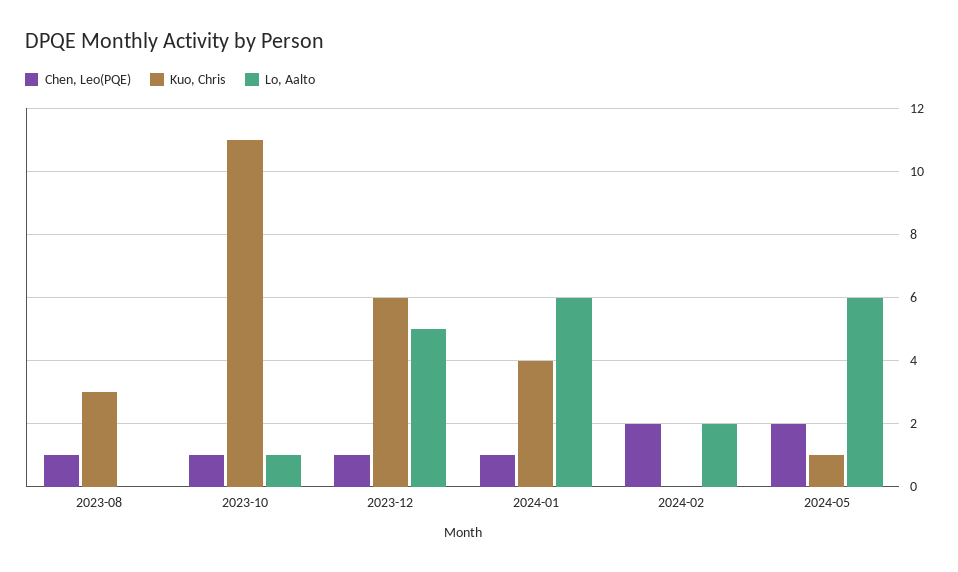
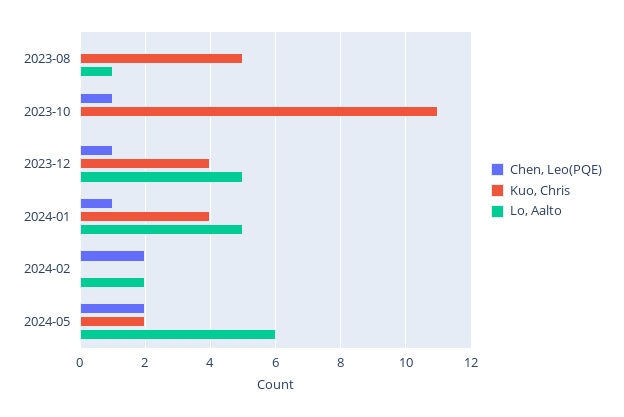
Chen, Leo(PQE), 2023-08: 1 -> 0
Kuo, Chris, 2023-08: 3 -> 5
Lo, Aalto, 2023-08: 0 -> 1
Lo, Aalto, 2023-10: 1 -> 0
Kuo, Chris, 2023-12: 6 -> 4
Lo, Aalto, 2024-01: 6 -> 5
Kuo, Chris, 2024-05: 1 -> 2

